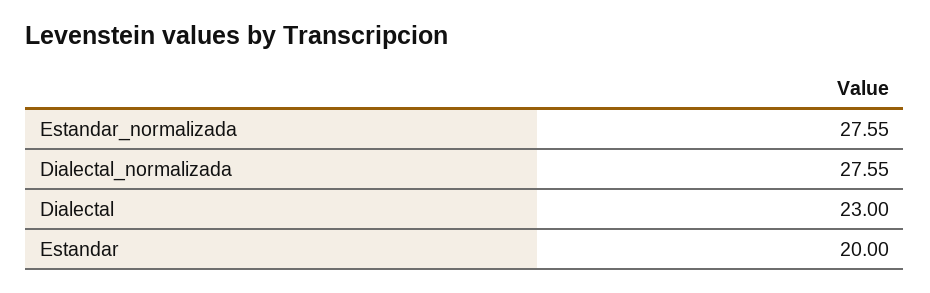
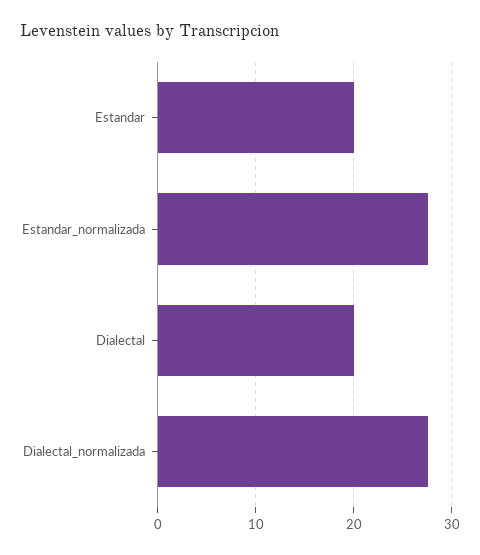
Dialectal: 23 -> 20

